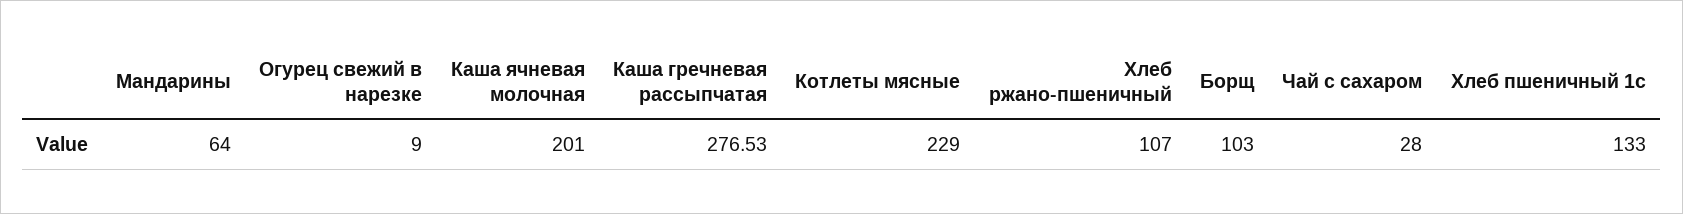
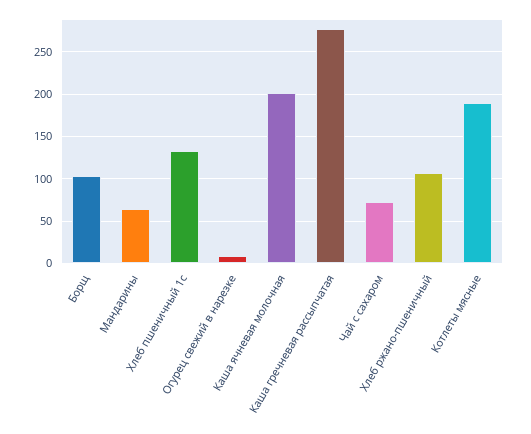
Котлеты мясные: 229 -> 190
Чай с сахаром: 28 -> 70

